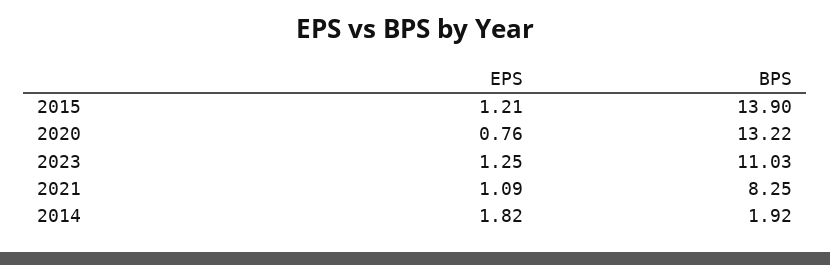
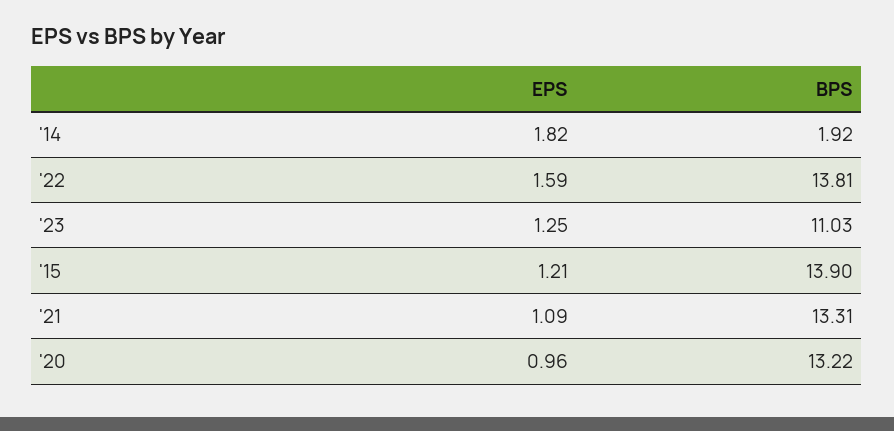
EPS, 2020: 0.76 -> 0.96
BPS, 2021: 8.25 -> 13.31
EPS, '22: none -> 1.59
BPS, '22: none -> 13.81

